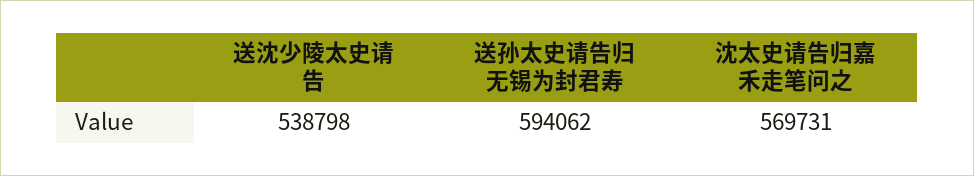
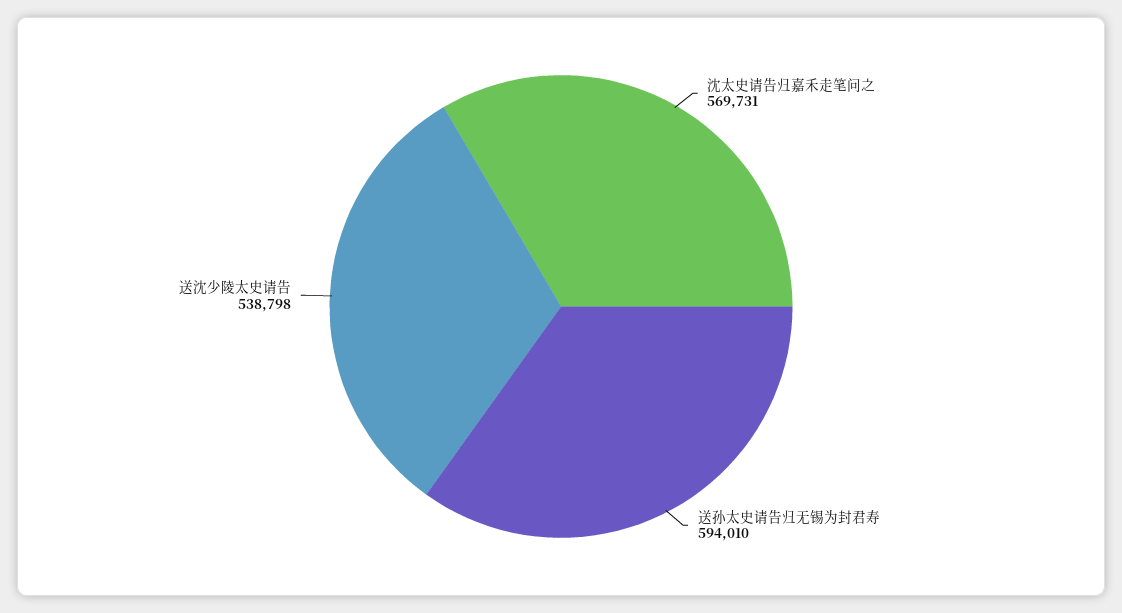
送孙太史请告归无锡为封君寿: 594062 -> 594010

